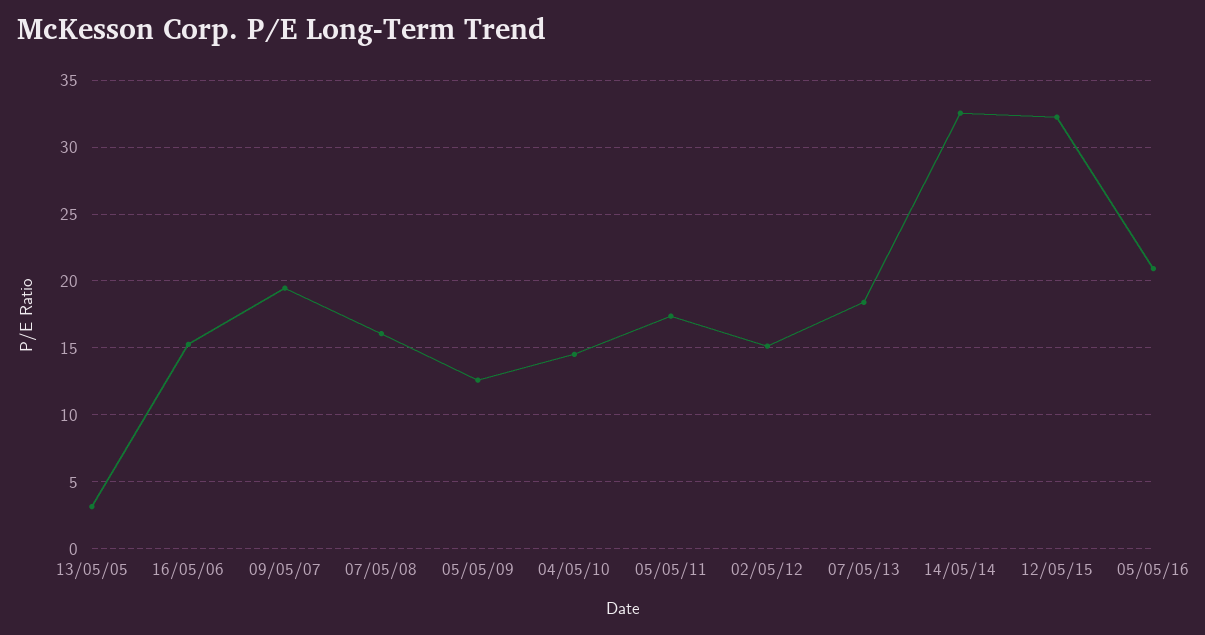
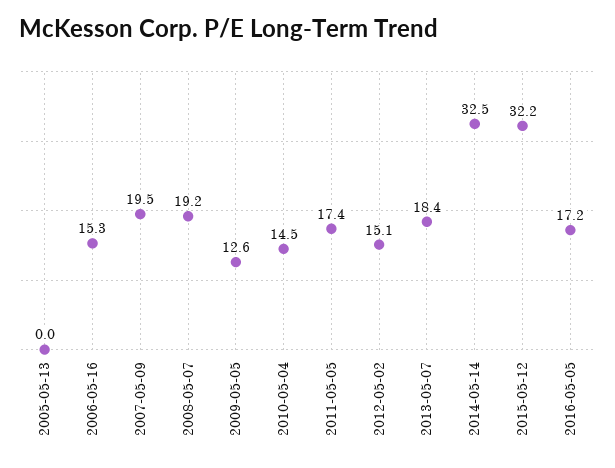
13/05/05: 3 -> 0
07/05/08: 16 -> 19.2
05/05/16: 21 -> 17.2

